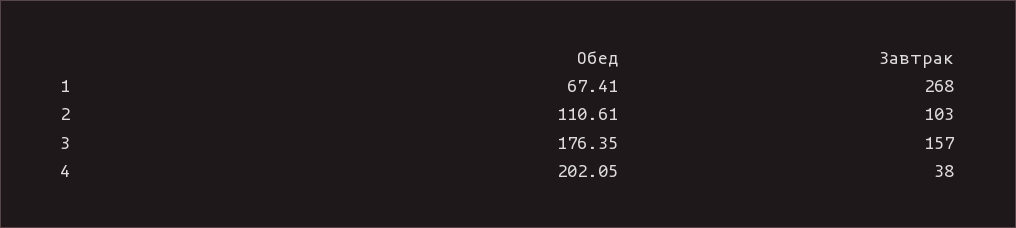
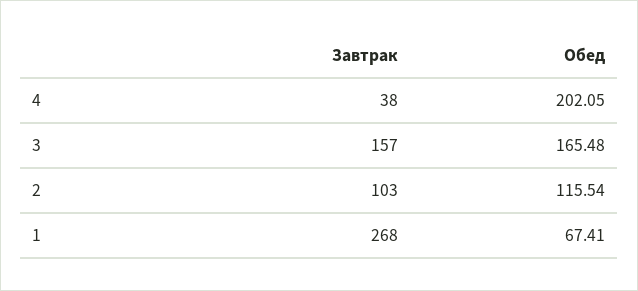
Обед, 2: 110.61 -> 115.54
Обед, 3: 176.35 -> 165.48

